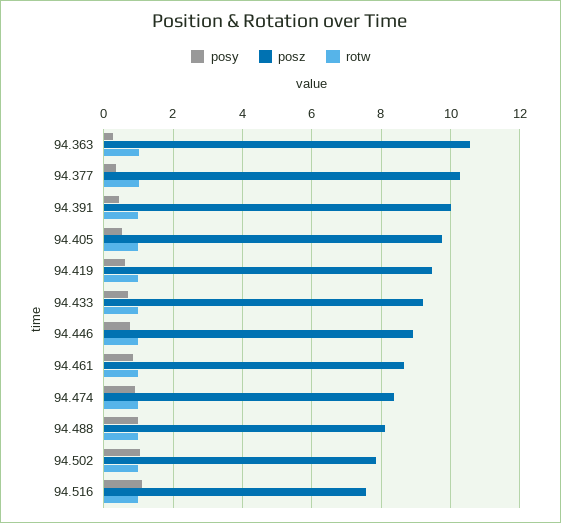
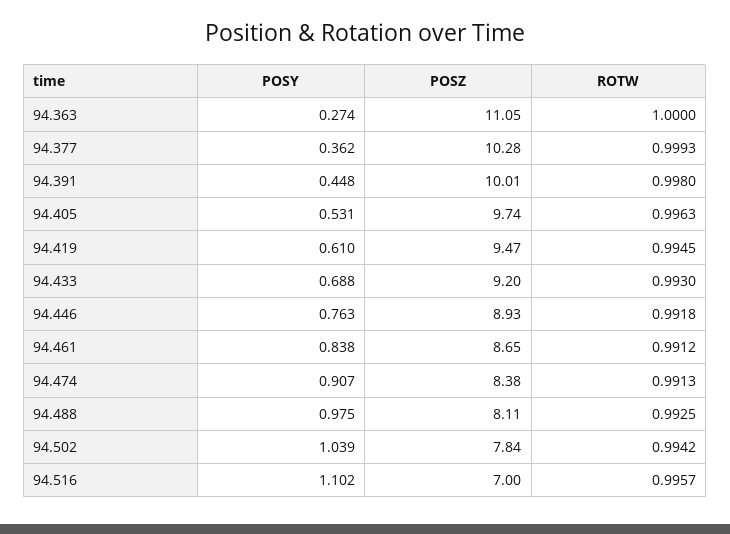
posz, 94.363: 10.6 -> 11.05
posz, 94.516: 7.6 -> 7

